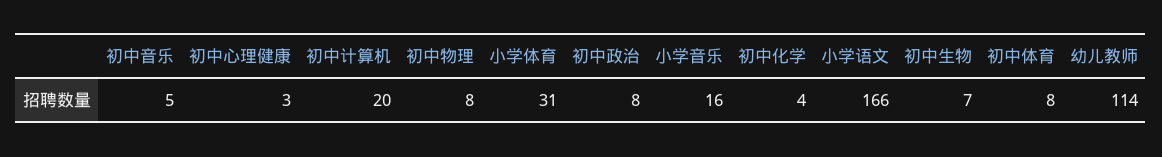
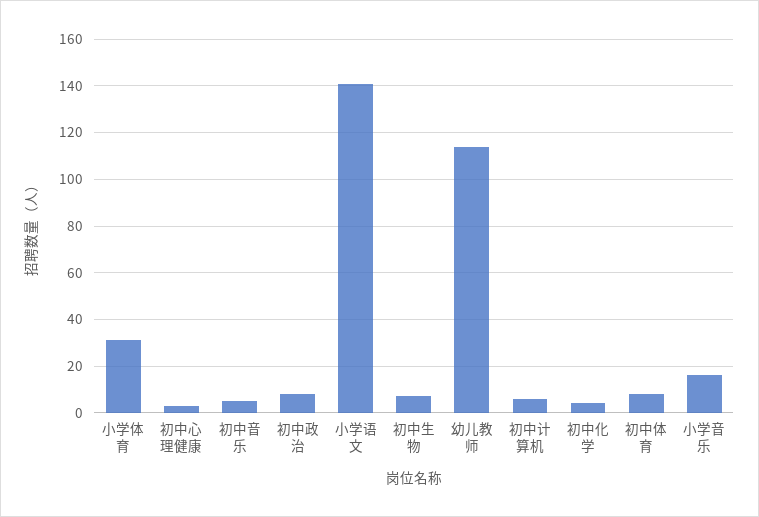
初中计算机: 20 -> 5
初中物理: 8 -> none
小学语文: 166 -> 140

